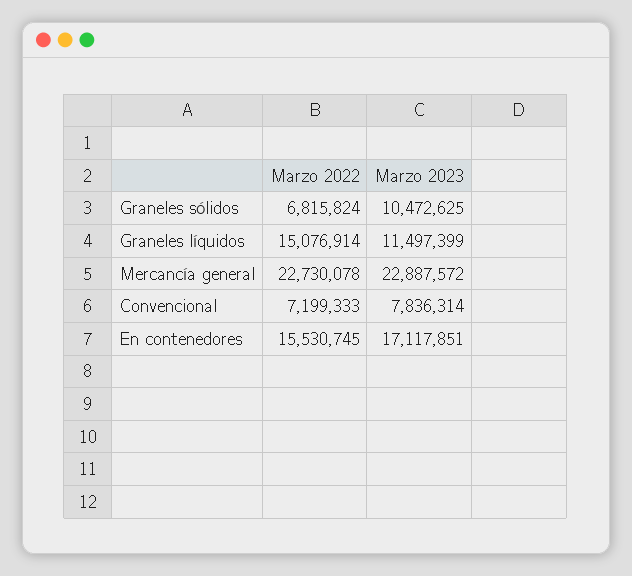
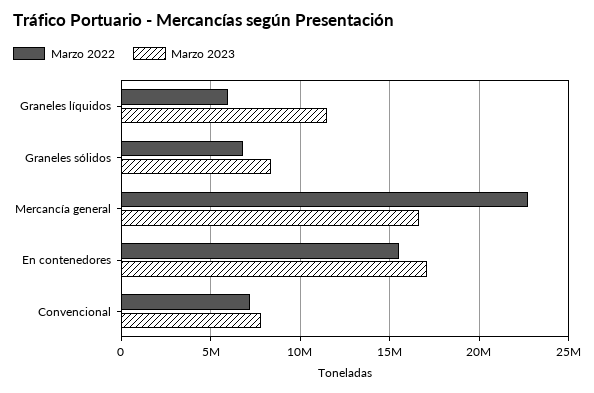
Marzo 2023, Graneles sólidos: 10472625 -> 8500000
Marzo 2022, Graneles líquidos: 15076914 -> 6000000
Marzo 2023, Mercancía general: 22887572 -> 16500000

